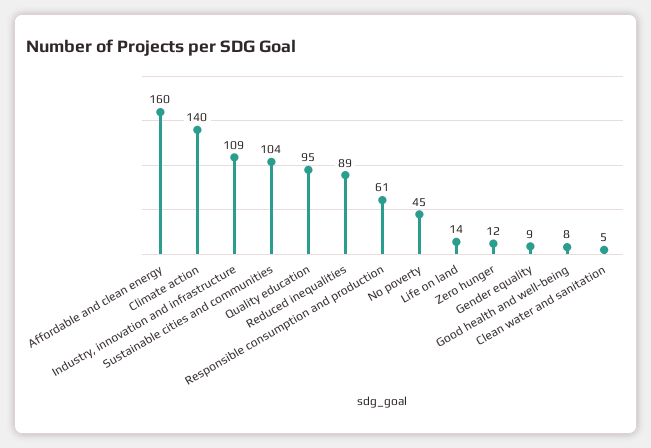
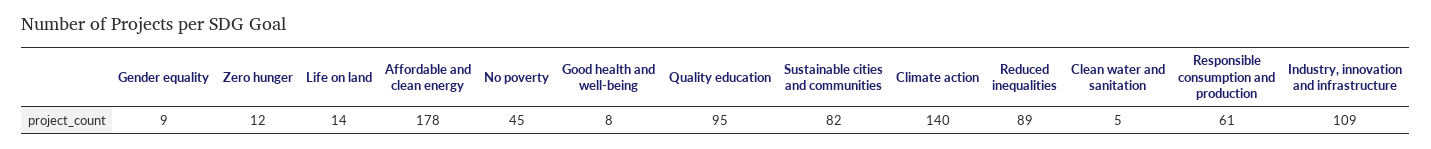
Affordable and clean energy: 160 -> 178
Sustainable cities and communities: 104 -> 82

